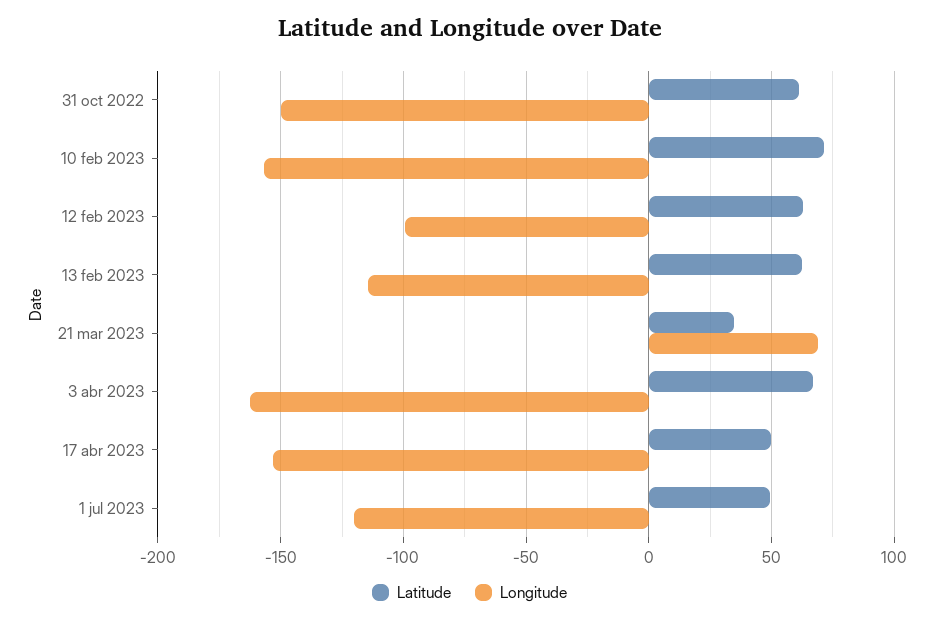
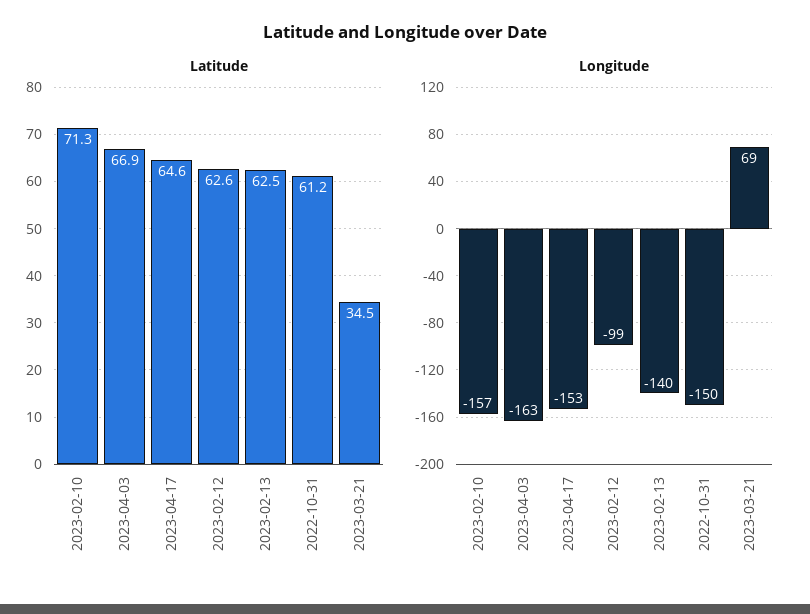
Longitude, 13 feb 2023: -115 -> -140
Latitude, 17 abr 2023: 50 -> 64.6
Latitude, 1 jul 2023: 50 -> none
Longitude, 1 jul 2023: -120 -> none

